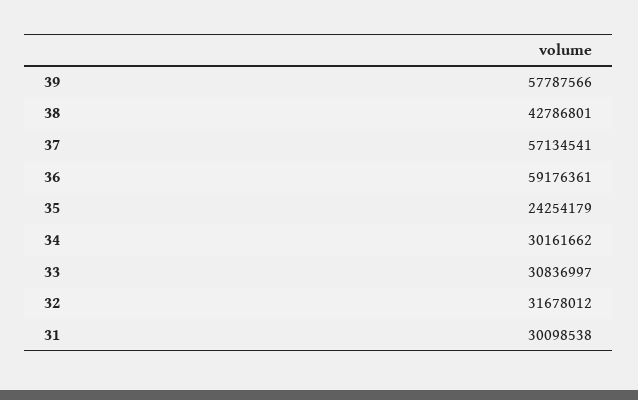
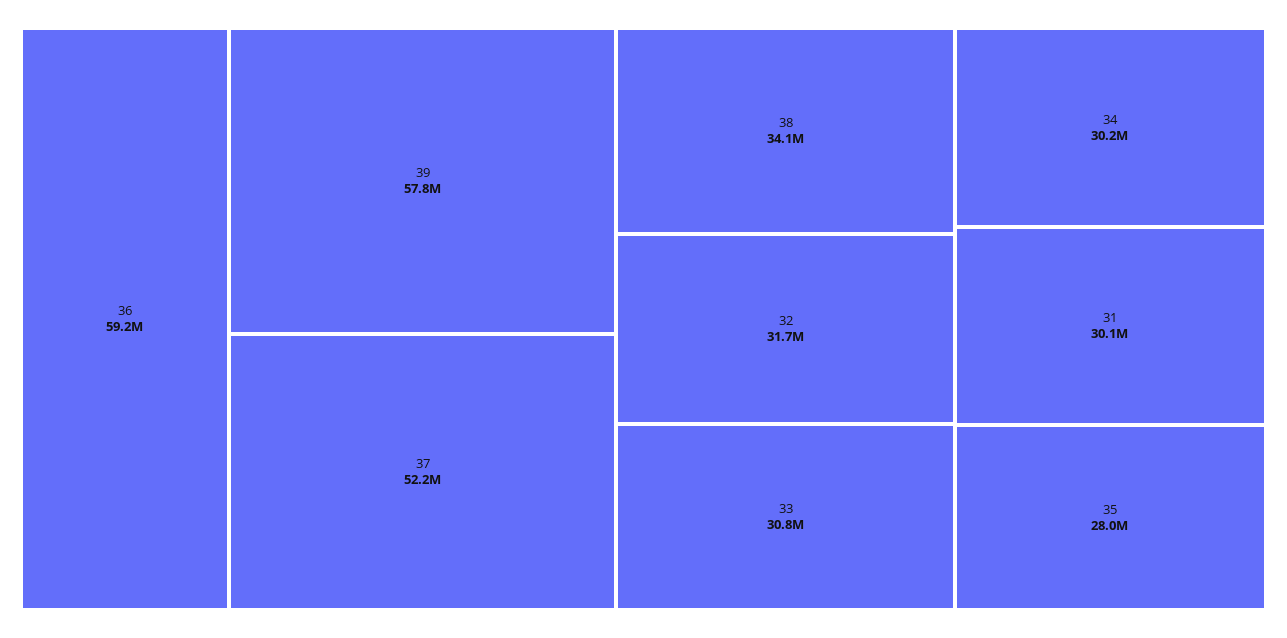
38: 42786801 -> 34100000
37: 57134541 -> 52200000
35: 24254179 -> 28000000

